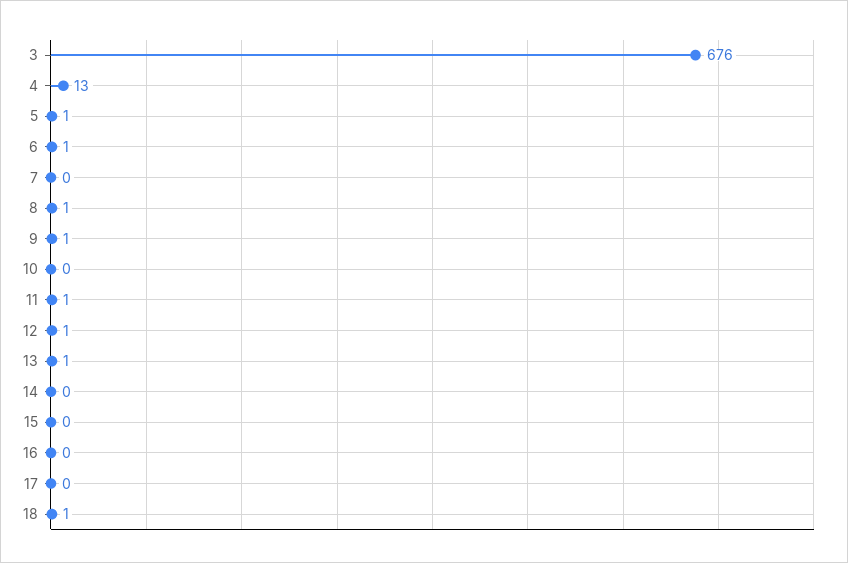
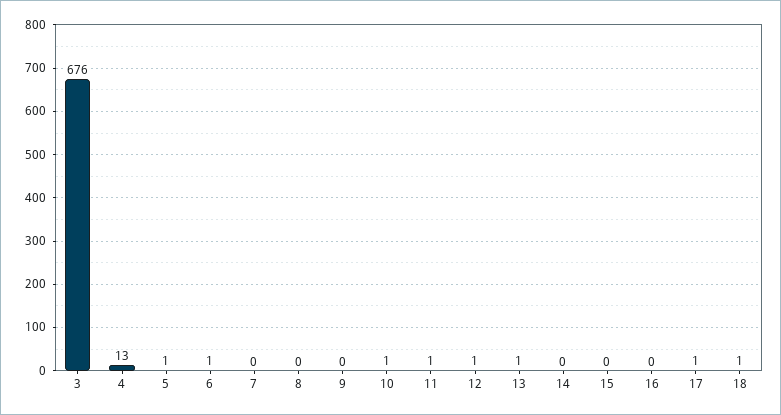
8: 1 -> 0
9: 1 -> 0
10: 0 -> 1
17: 0 -> 1

